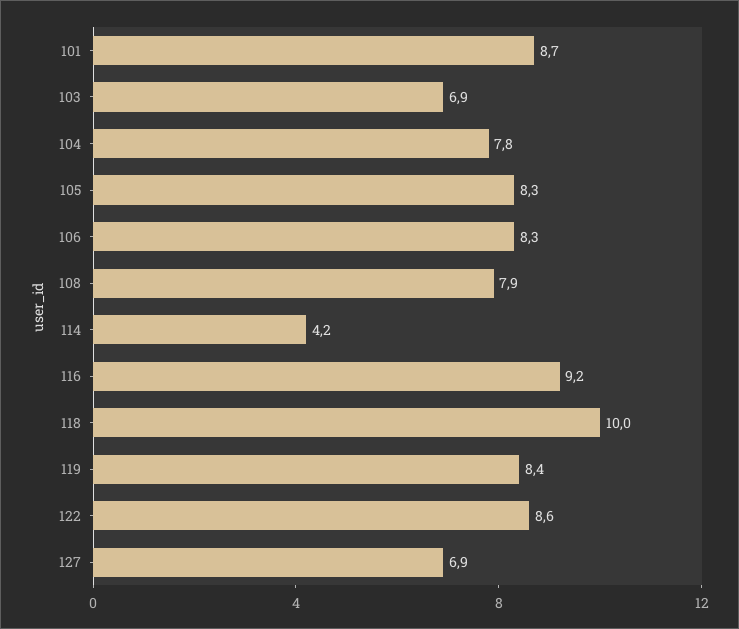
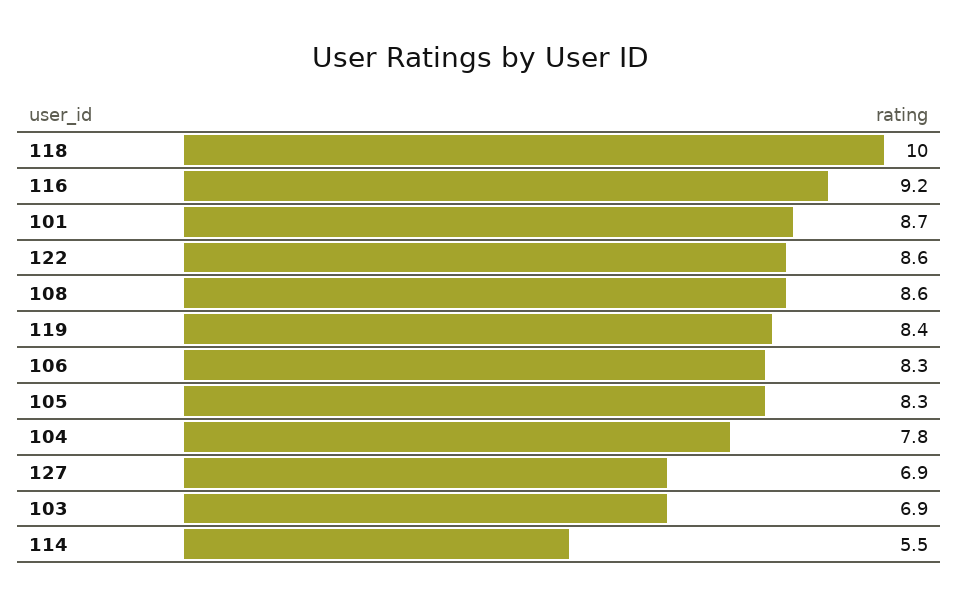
108: 7.9 -> 8.6
114: 4.2 -> 5.5

